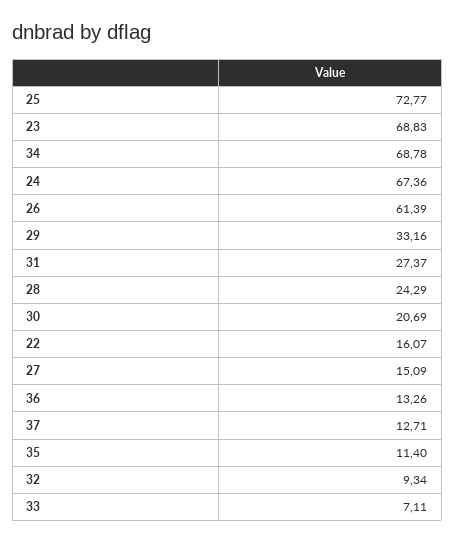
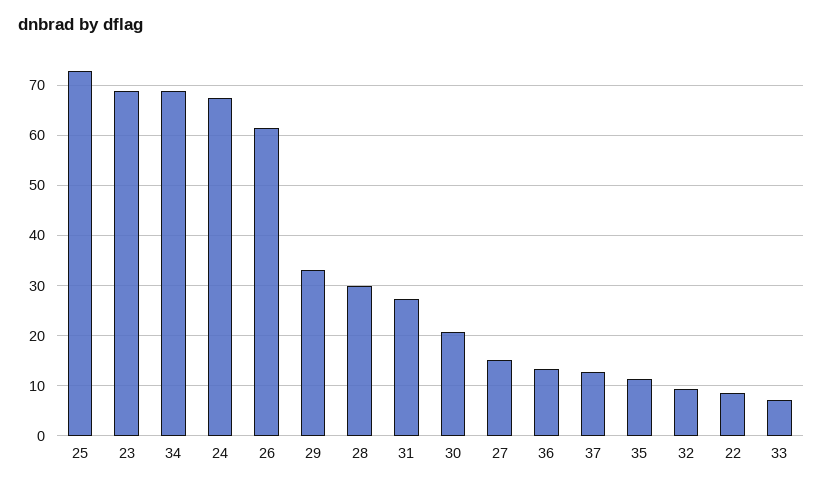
28: 24.29 -> 30
22: 16.07 -> 8

